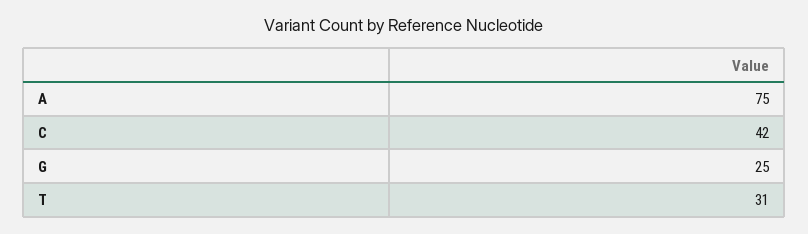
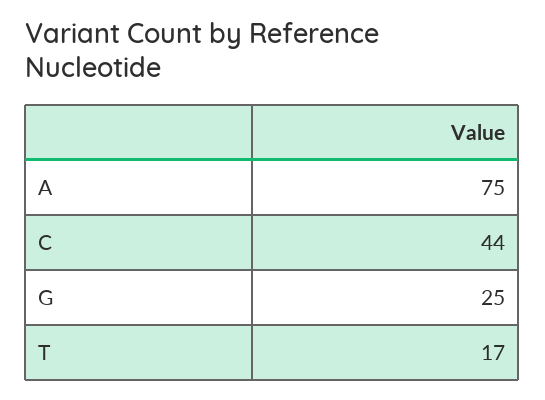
C: 42 -> 44
T: 31 -> 17

